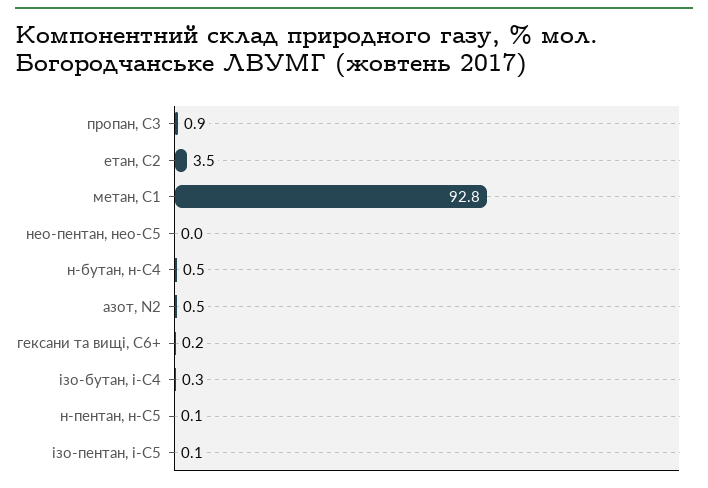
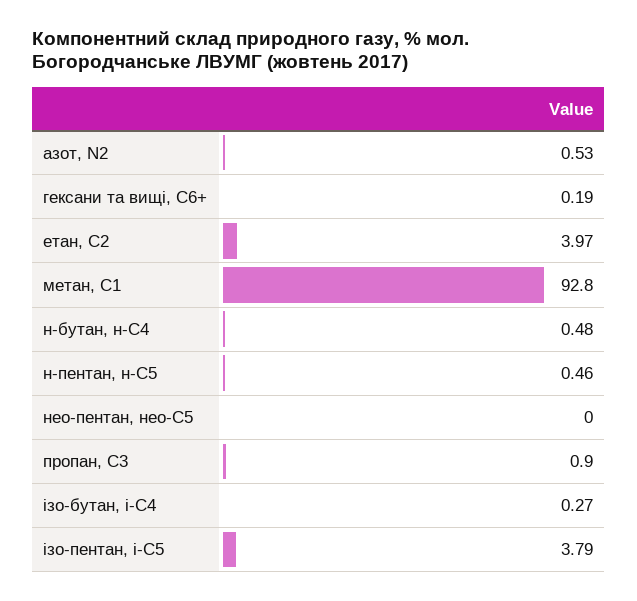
етан, С2: 3.5 -> 3.97
н-пентан, н-С5: 0.1 -> 0.46
ізо-пентан, і-С5: 0.1 -> 3.79

